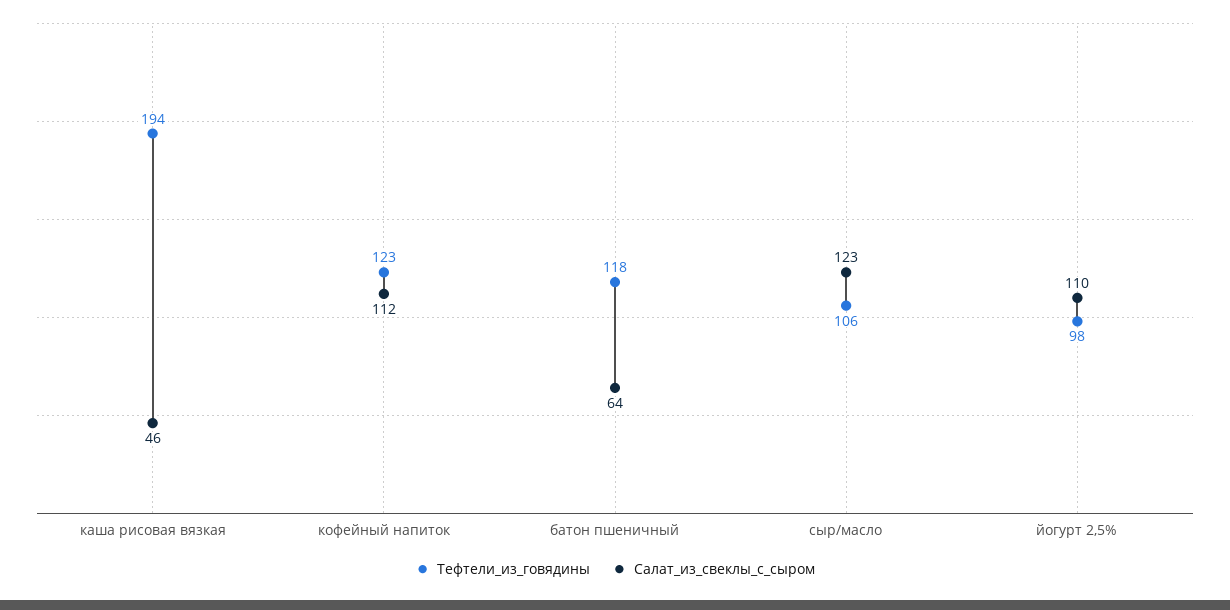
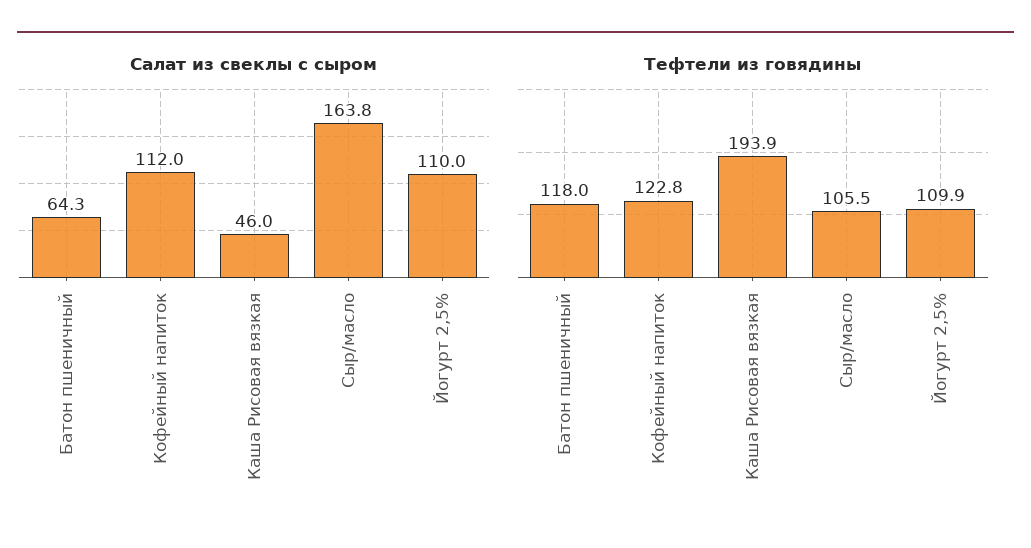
Салат_из_свеклы_с_сыром, сыр/масло: 123 -> 163.8
Тефтели_из_говядины, йогурт 2,5%: 98 -> 109.9

